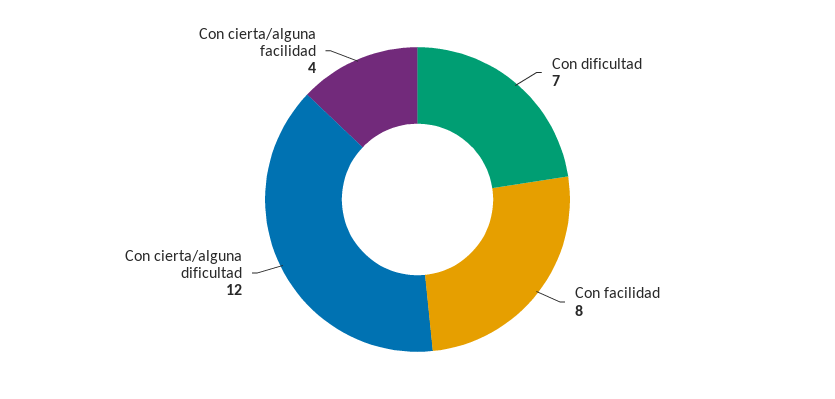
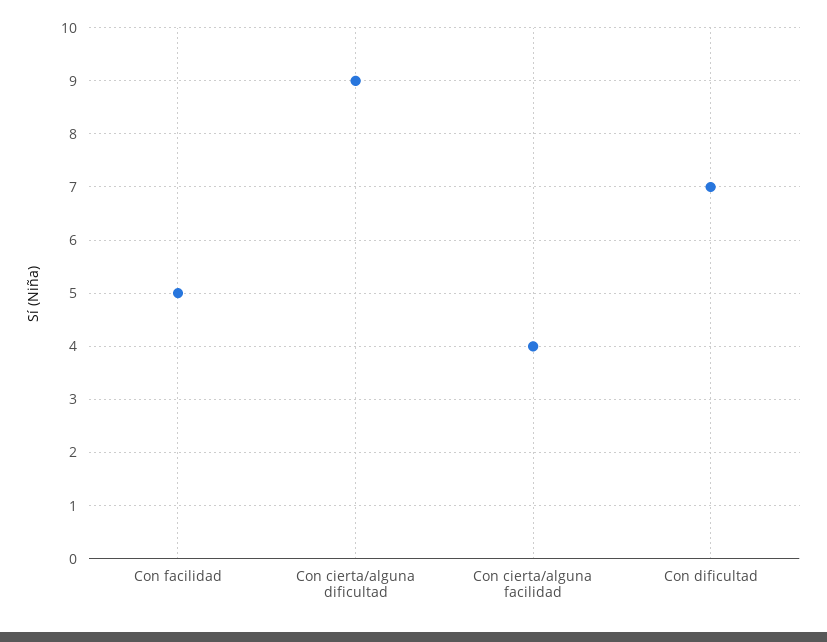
Con facilidad: 8 -> 5
Con cierta/alguna dificultad: 12 -> 9

